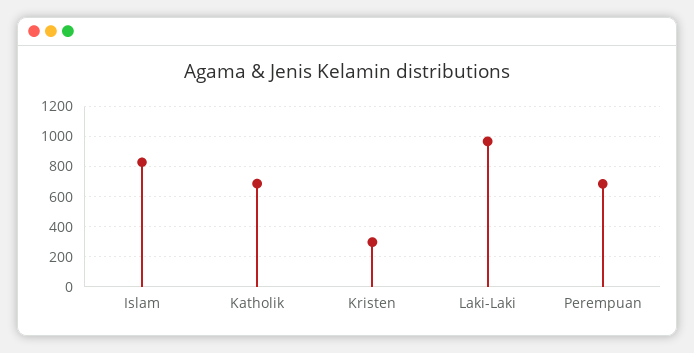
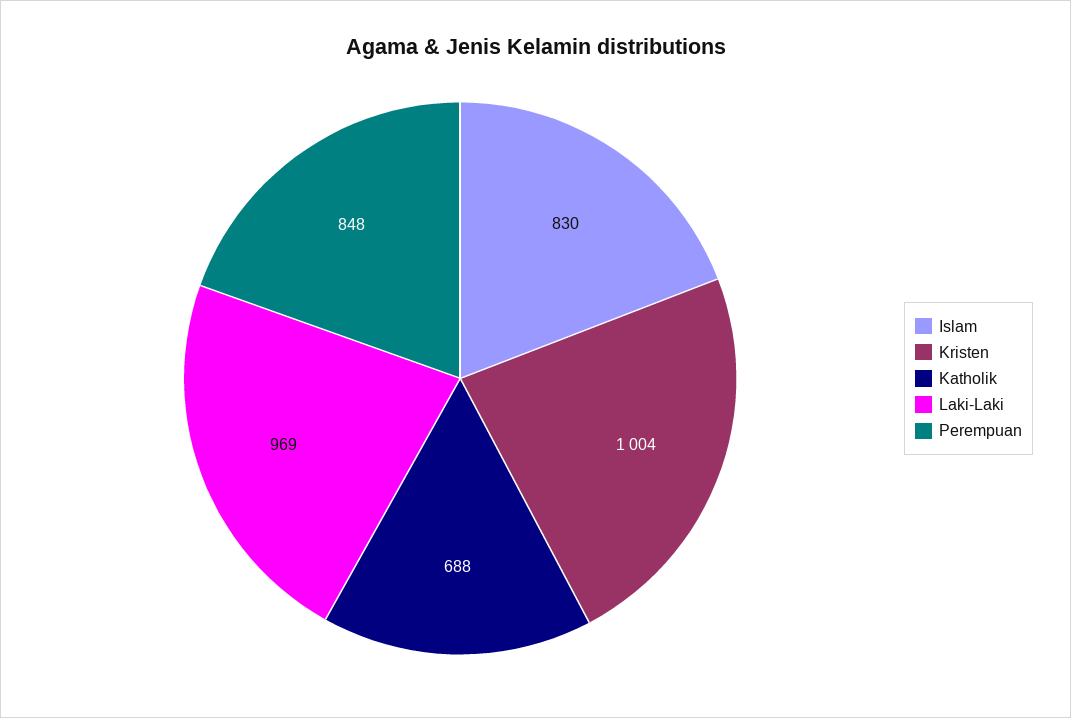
Kristen: 300 -> 1004
Perempuan: 700 -> 848

